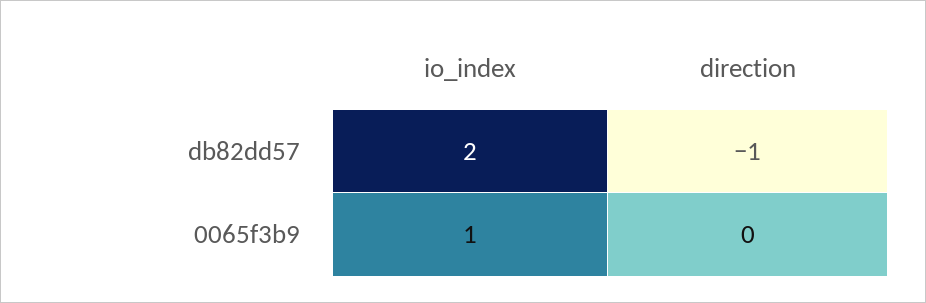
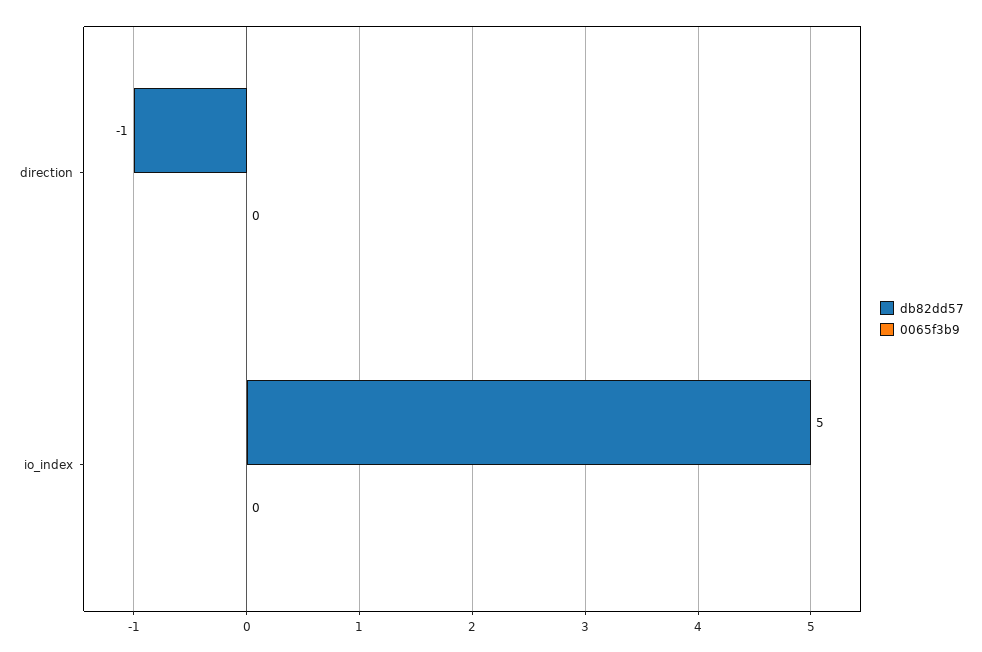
db82dd57, io_index: 2 -> 5
0065f3b9, io_index: 1 -> 0

